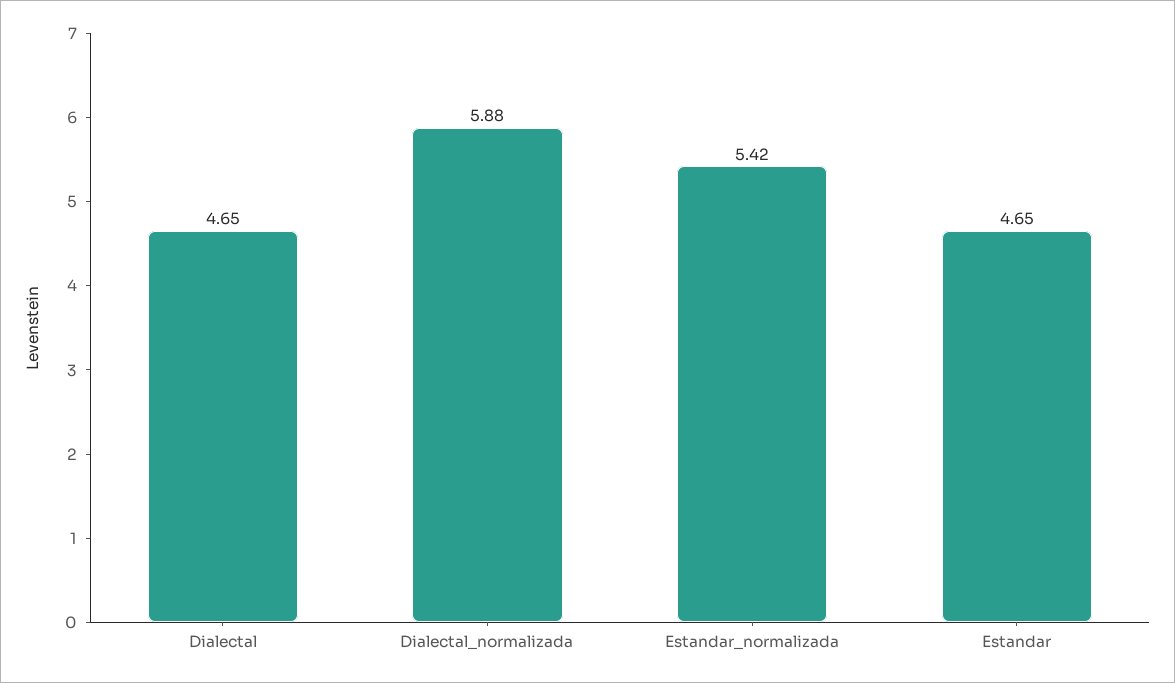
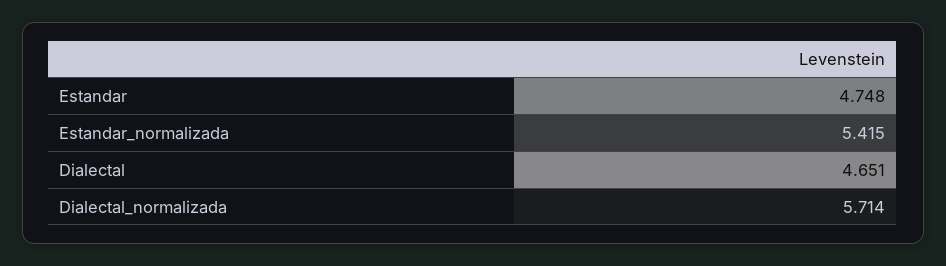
Dialectal_normalizada: 5.88 -> 5.714
Estandar: 4.65 -> 4.748

